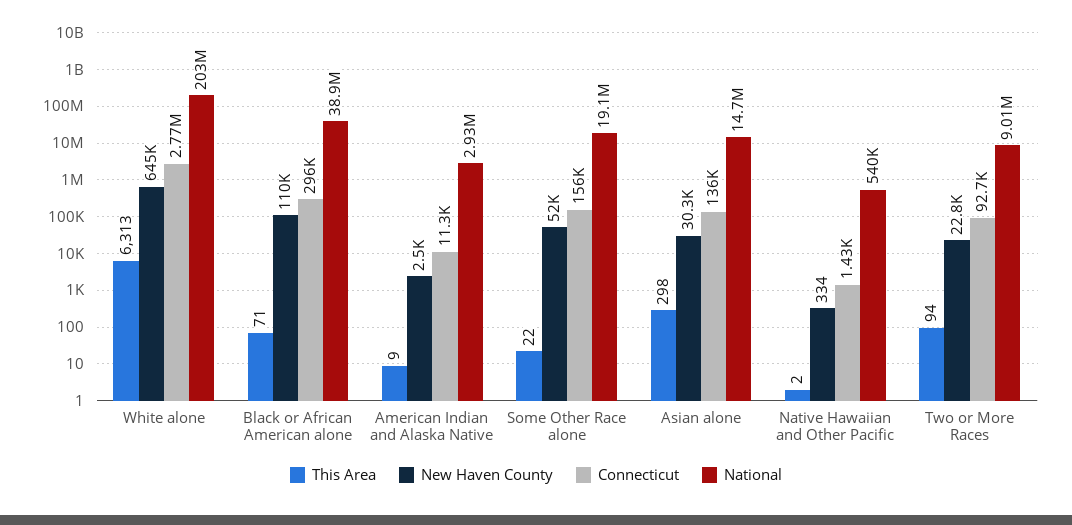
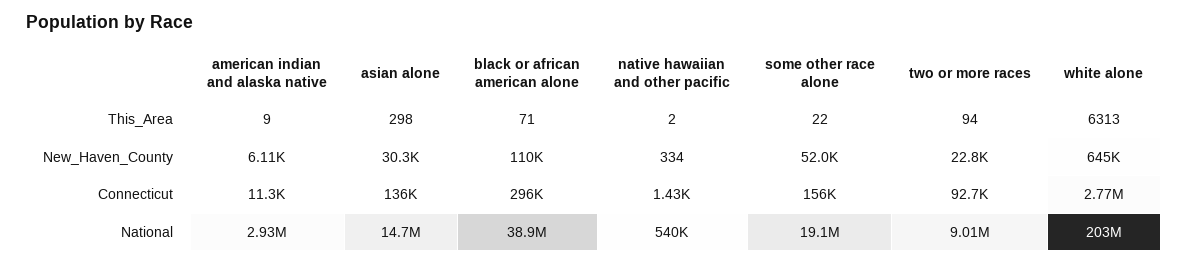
New Haven County, American Indian and Alaska Native: 2500 -> 6110

